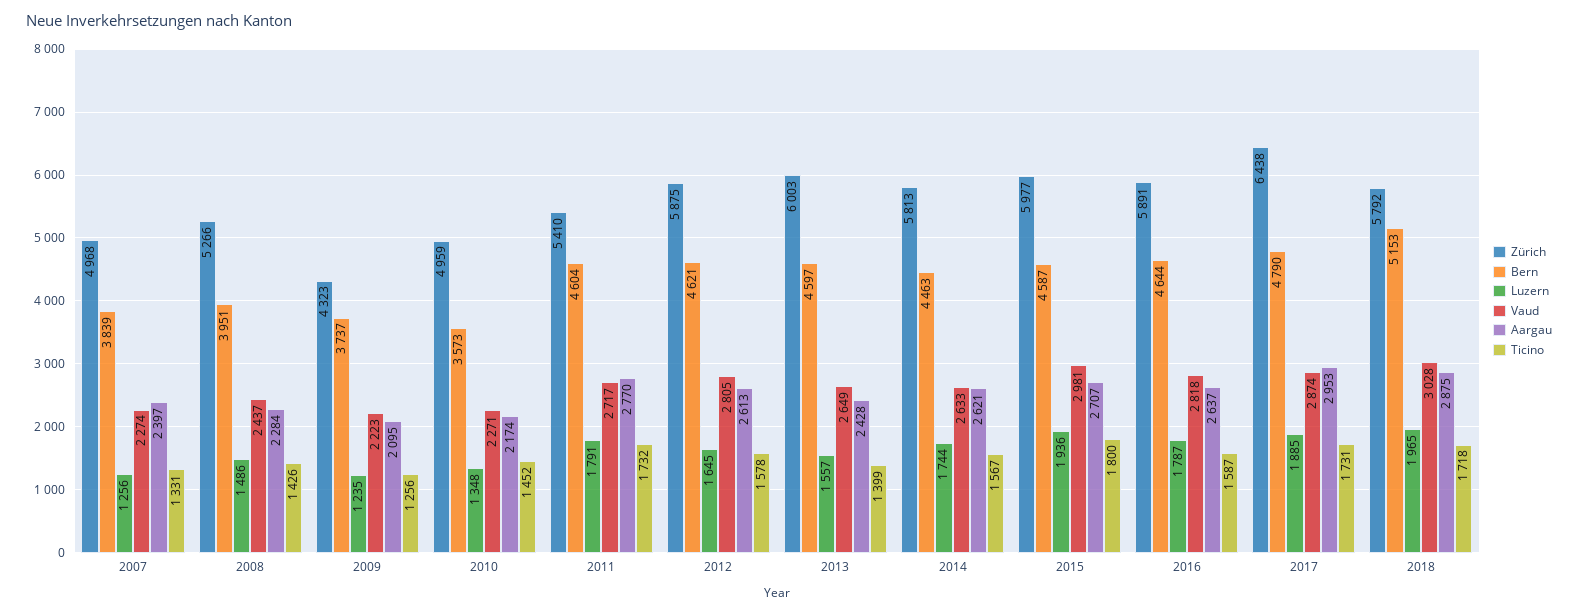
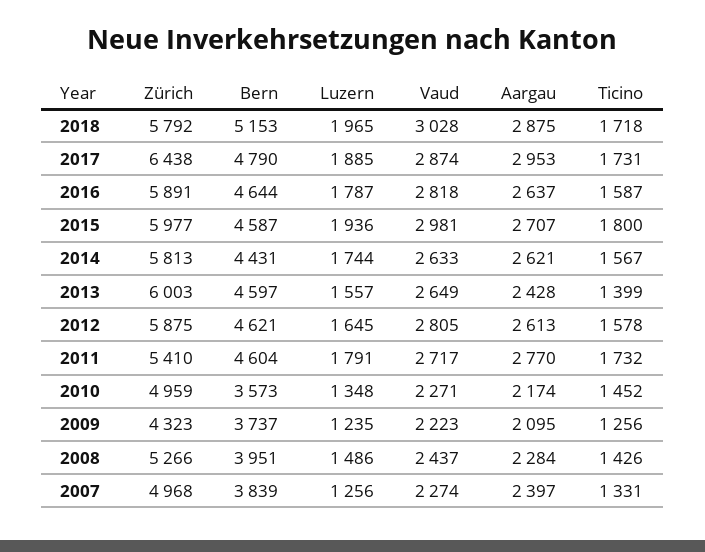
Bern, 2014: 4463 -> 4431

